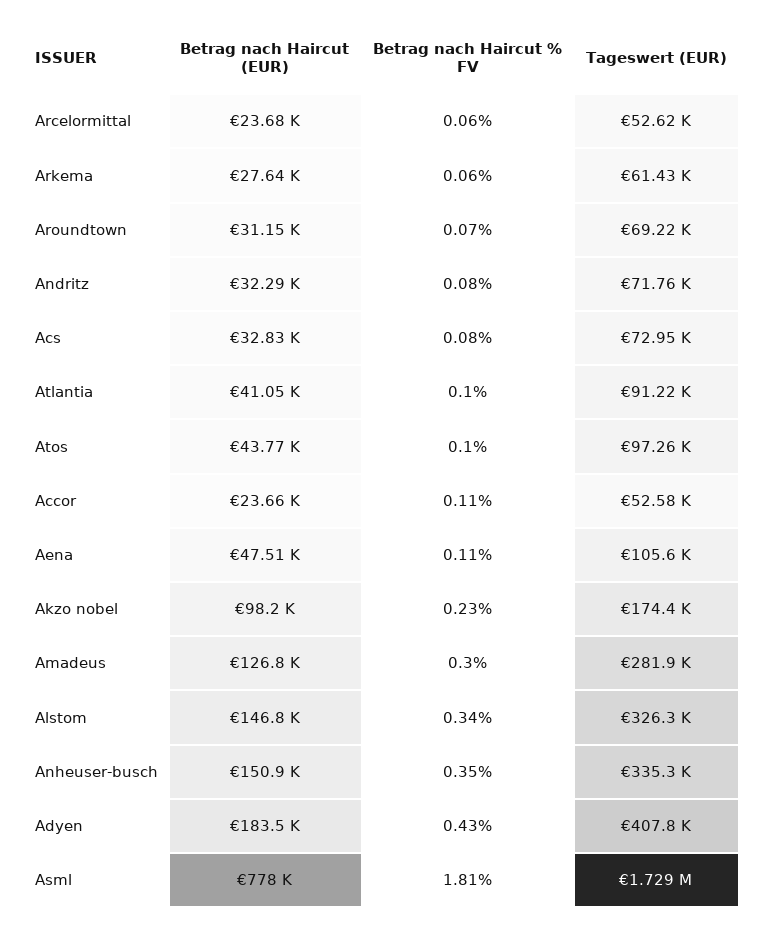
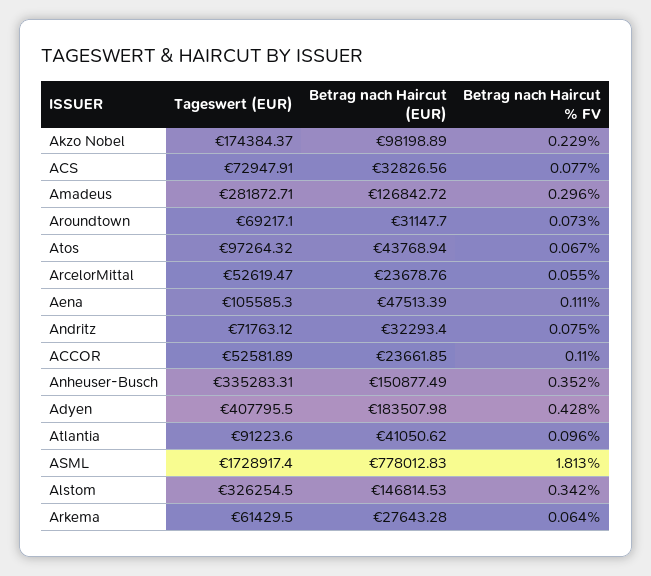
Betrag nach Haircut % FV, Atos: 0.1 -> 0.067

